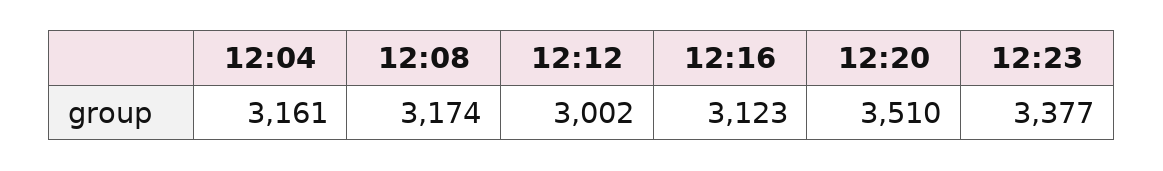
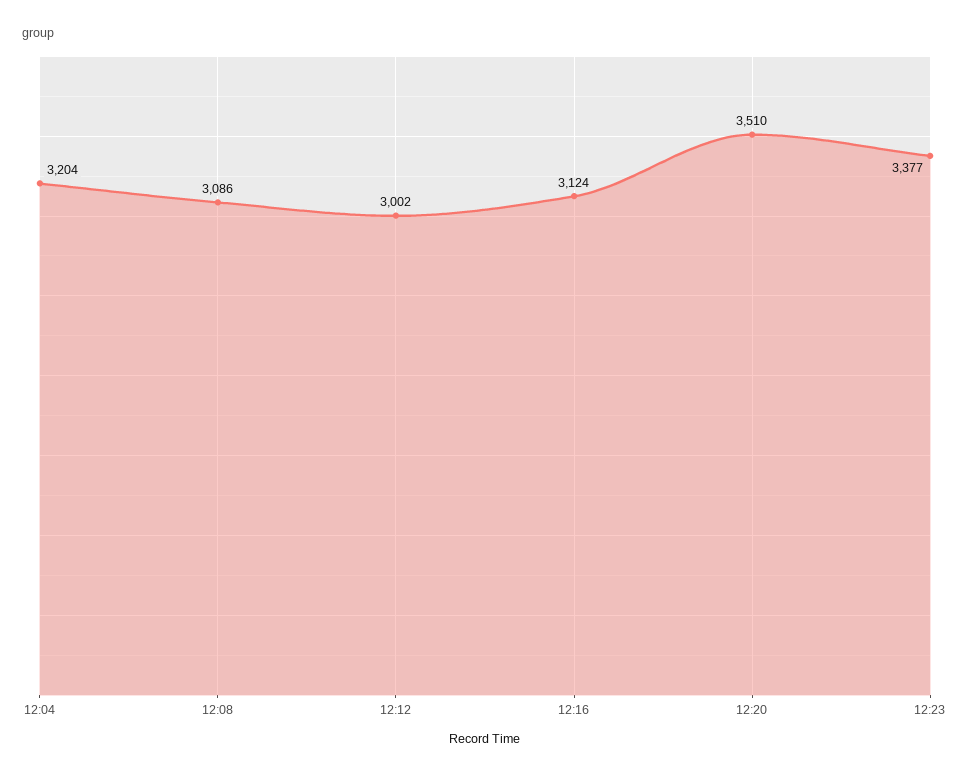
12:04: 3161 -> 3204
12:08: 3174 -> 3086
12:16: 3123 -> 3124

